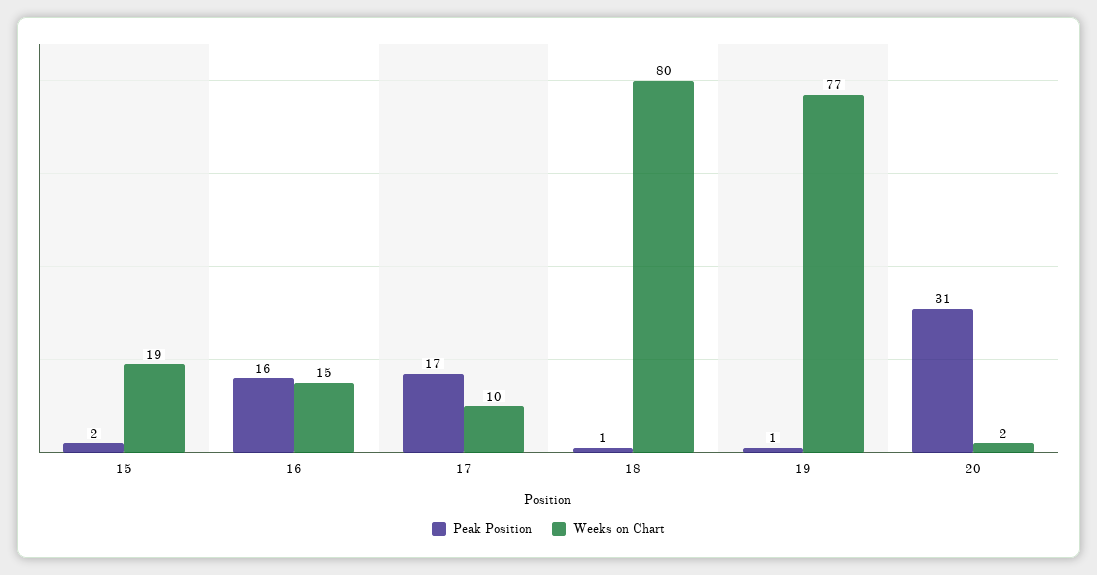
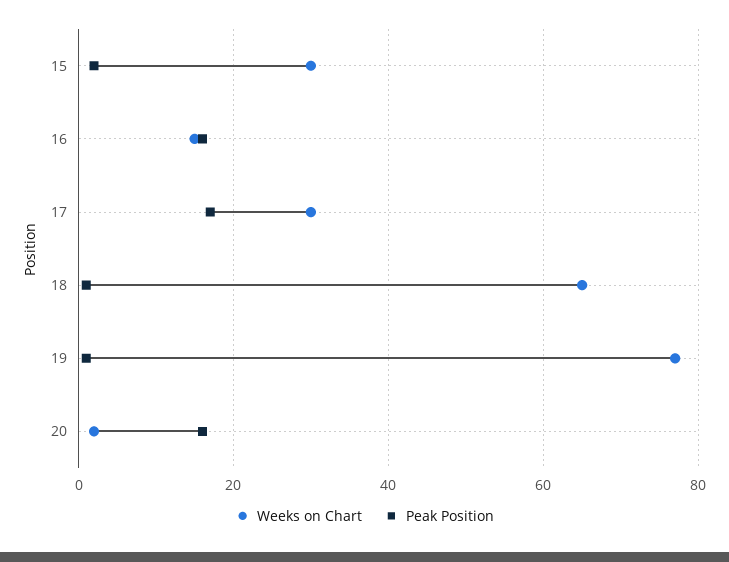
Weeks on Chart, 15: 19 -> 30
Weeks on Chart, 17: 10 -> 30
Weeks on Chart, 18: 80 -> 65
Peak Position, 20: 31 -> 15

